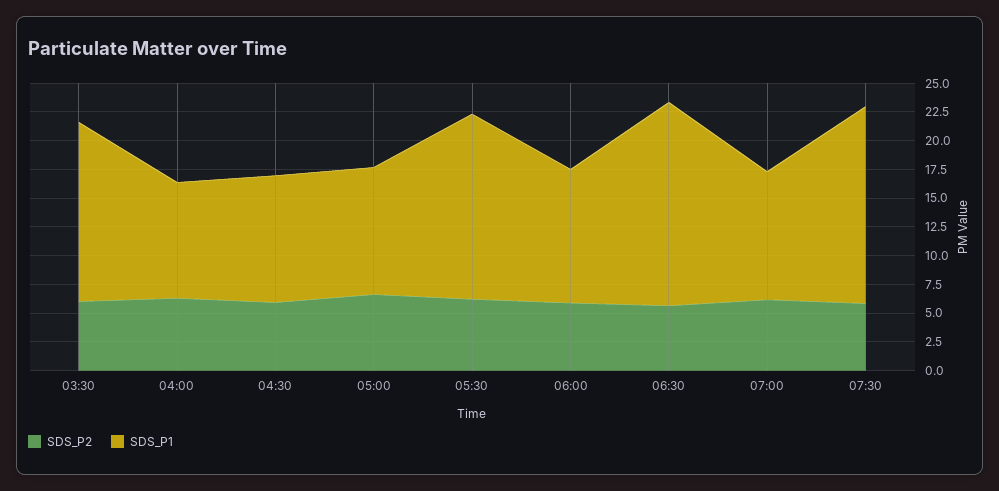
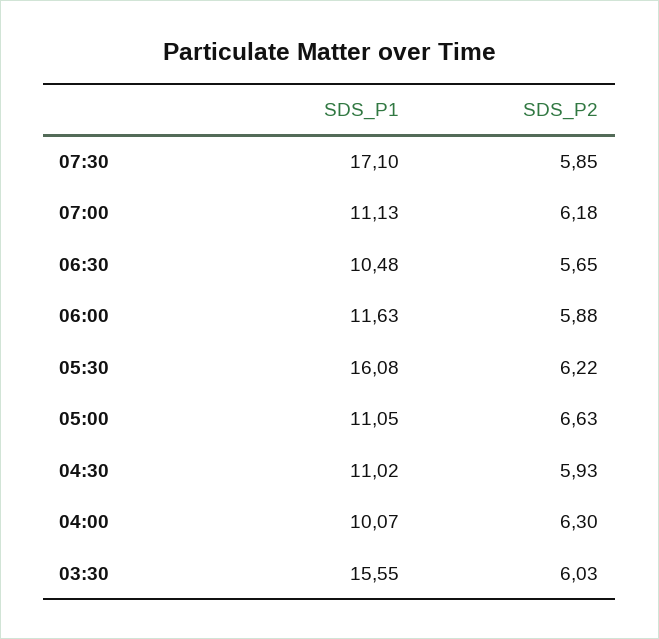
SDS_P1, 06:30: 17.5 -> 10.48

